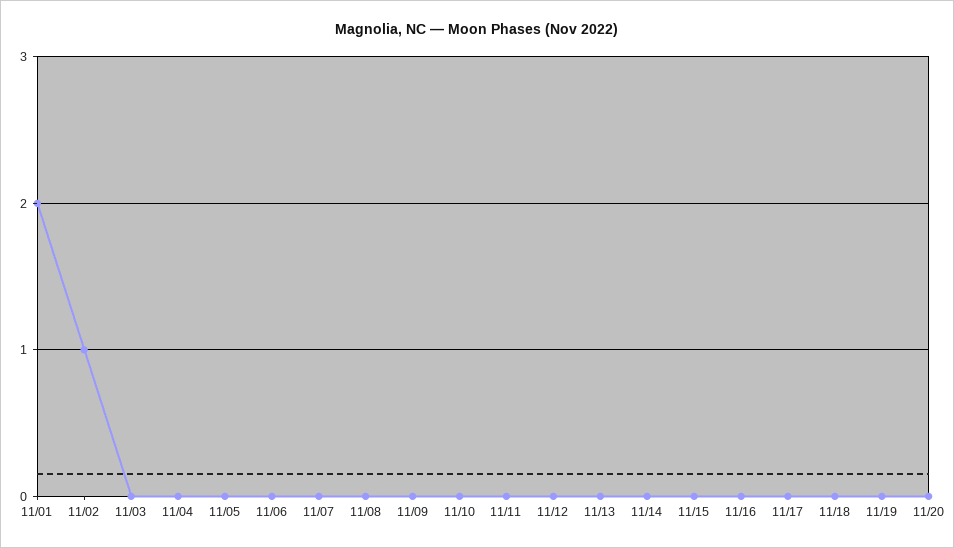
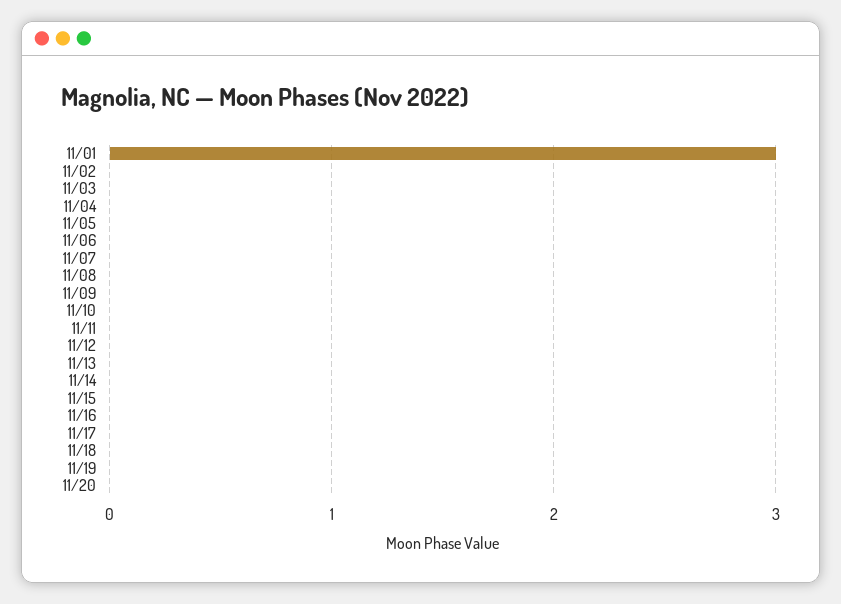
11/01: 2 -> 3
11/02: 1 -> 0

